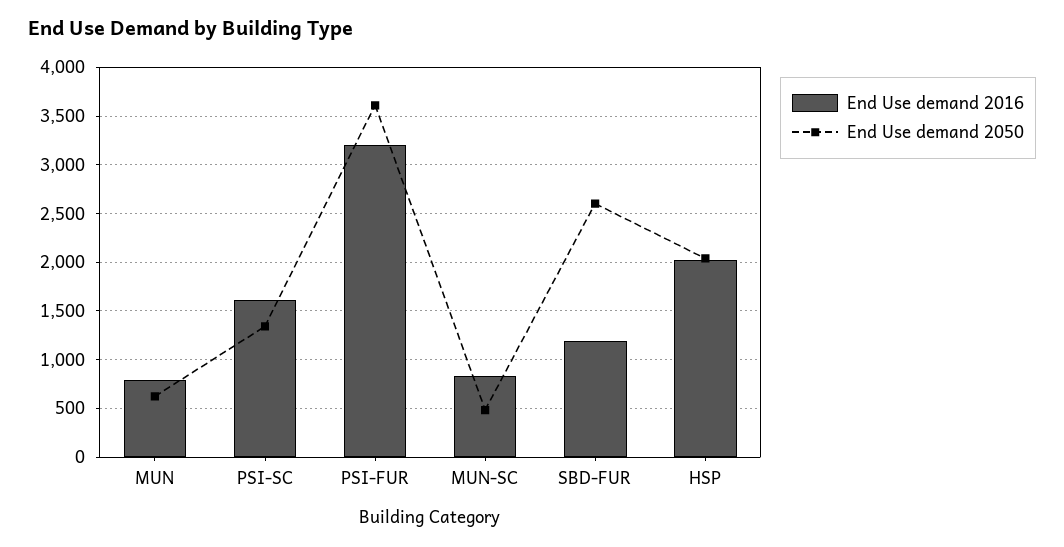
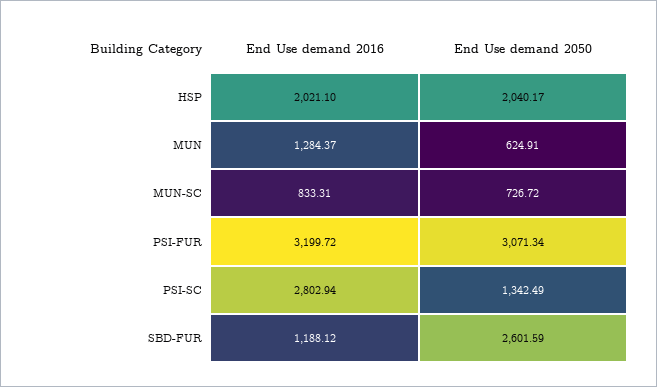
End Use demand 2016, MUN: 800 -> 1284.37
End Use demand 2016, PSI-SC: 1600 -> 2802.94
End Use demand 2050, PSI-FUR: 3600 -> 3071.34
End Use demand 2050, MUN-SC: 500 -> 726.72

